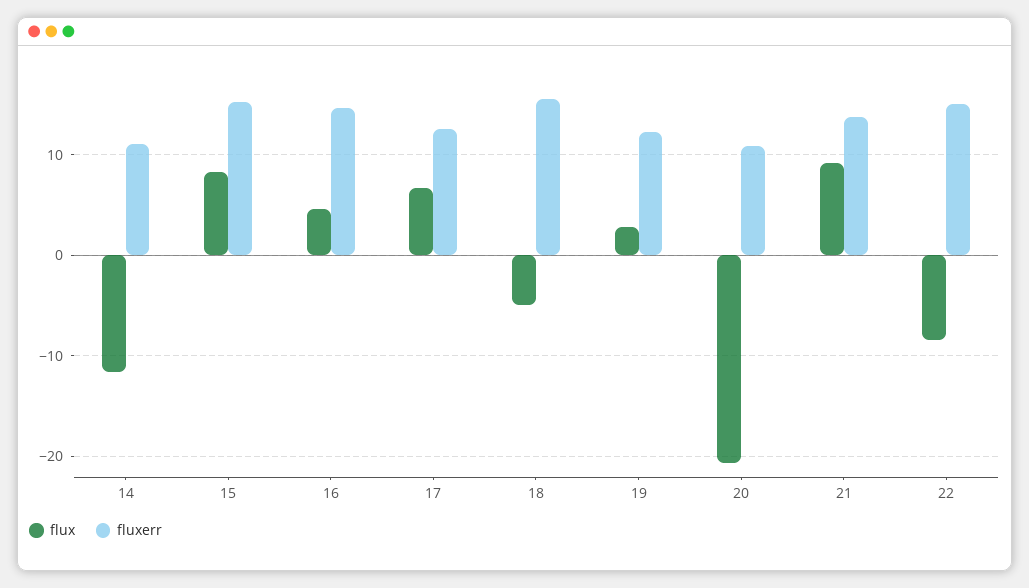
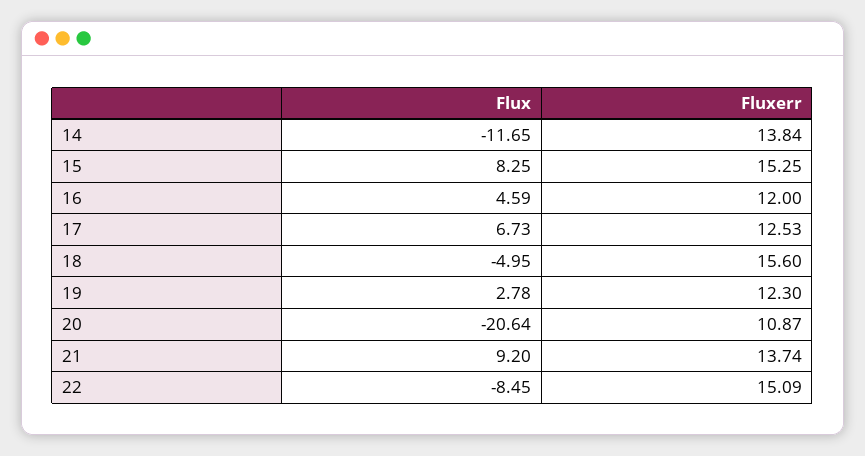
fluxerr, 14: 11 -> 13.84
fluxerr, 16: 15 -> 12

